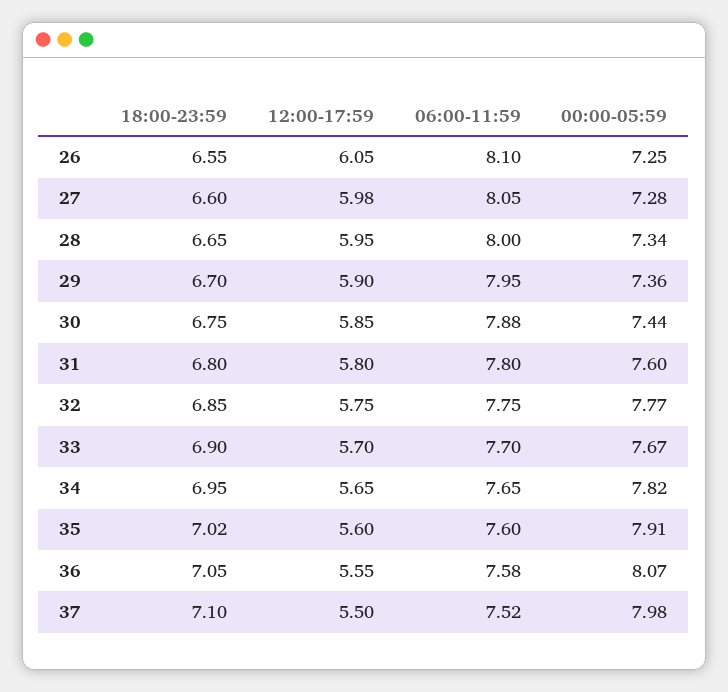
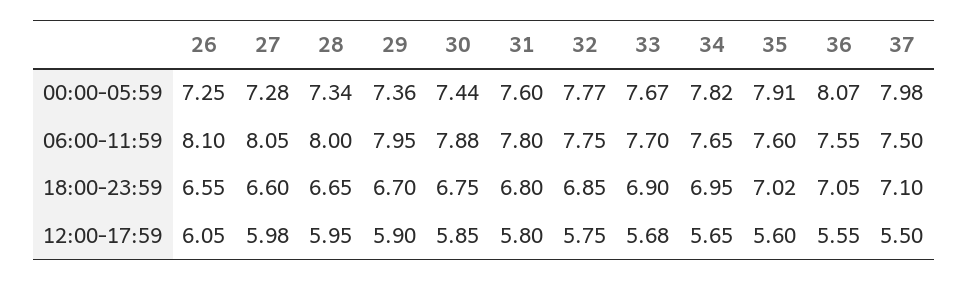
12:00-17:59, 33: 5.7 -> 5.68
06:00-11:59, 36: 7.58 -> 7.55
06:00-11:59, 37: 7.52 -> 7.5

